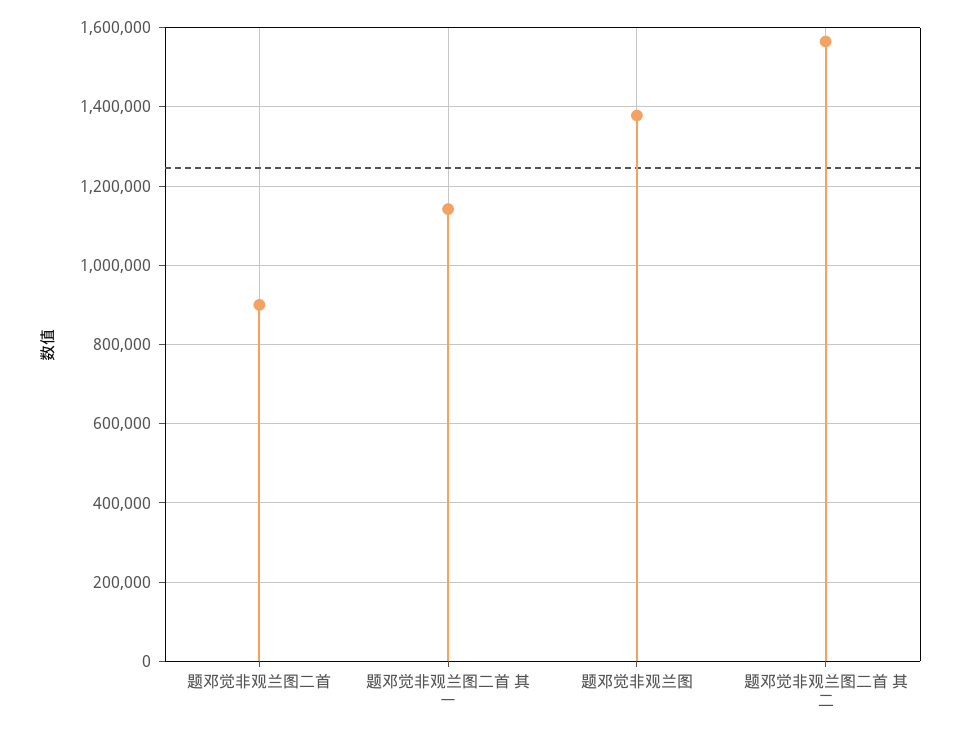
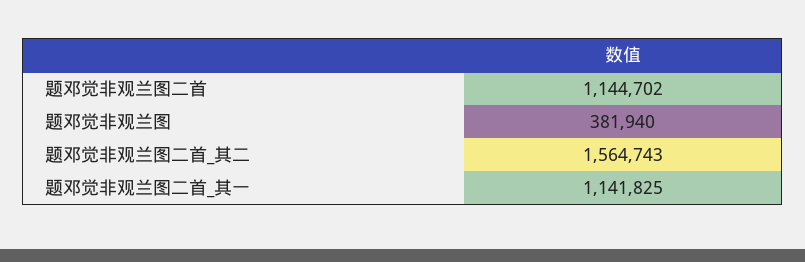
题邓觉非观兰图二首: 900000 -> 1144702
题邓觉非观兰图: 1380000 -> 381940

